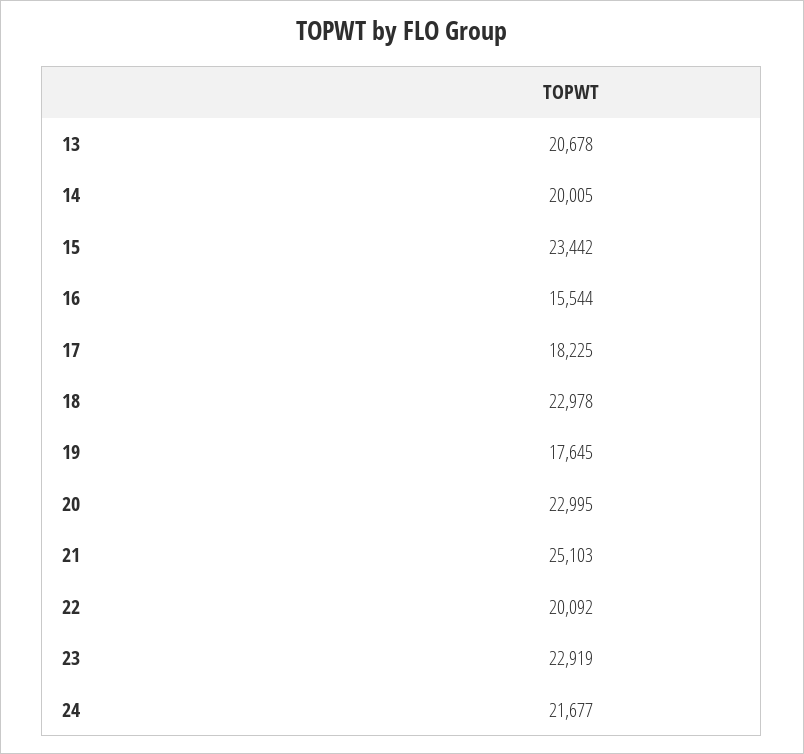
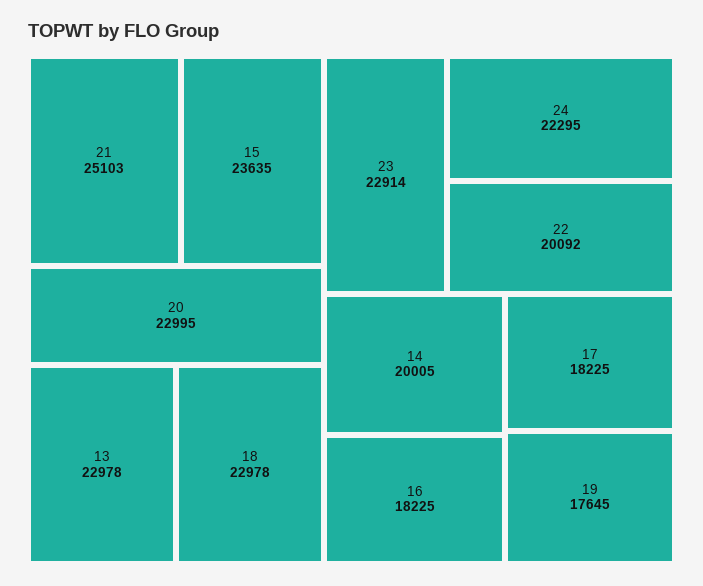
13: 20678 -> 22978
15: 23442 -> 23635
16: 15544 -> 18225
23: 22919 -> 22914
24: 21677 -> 22295

